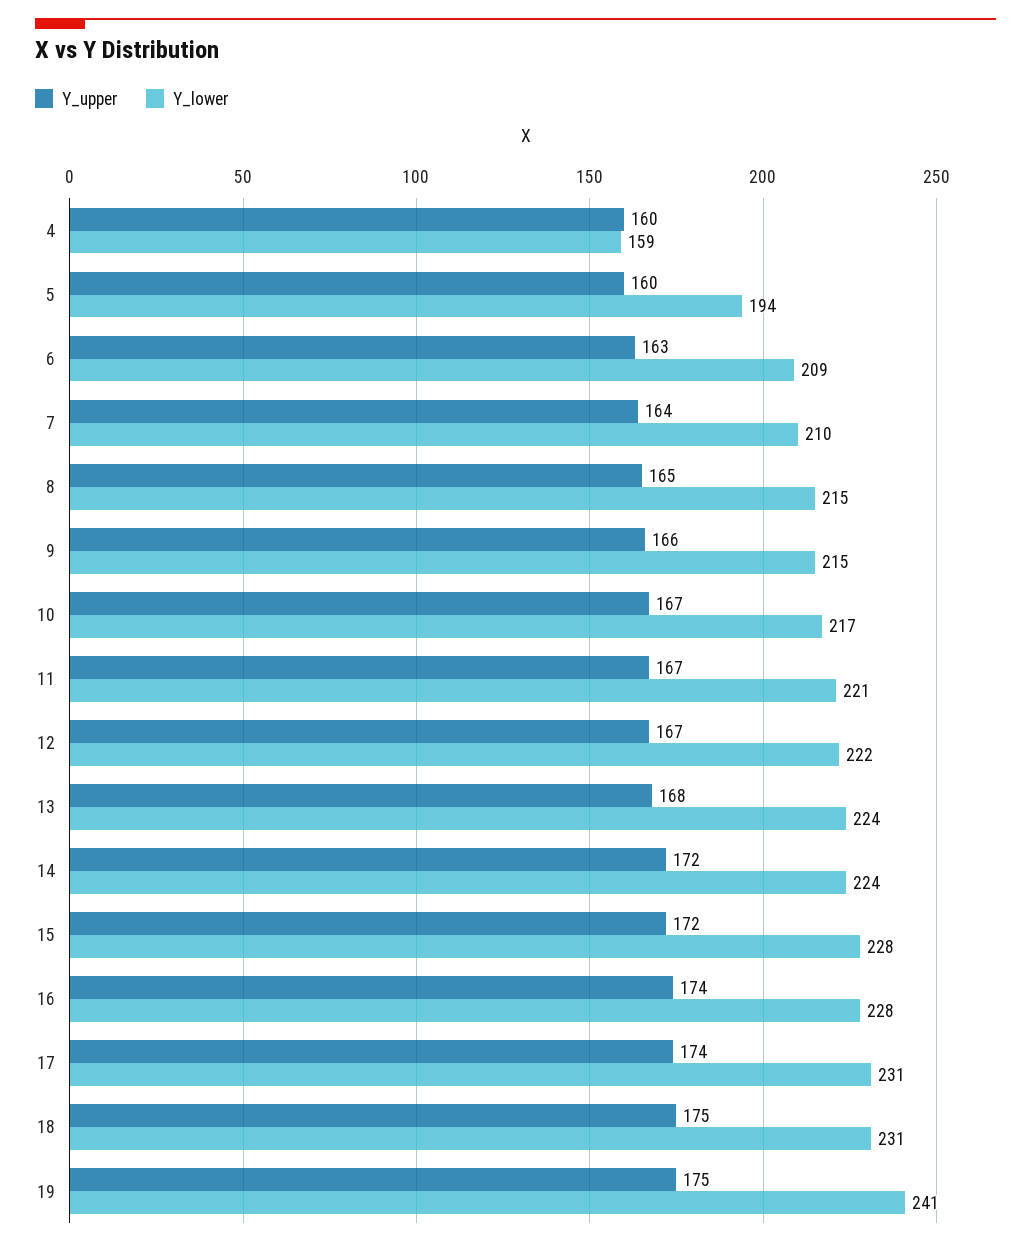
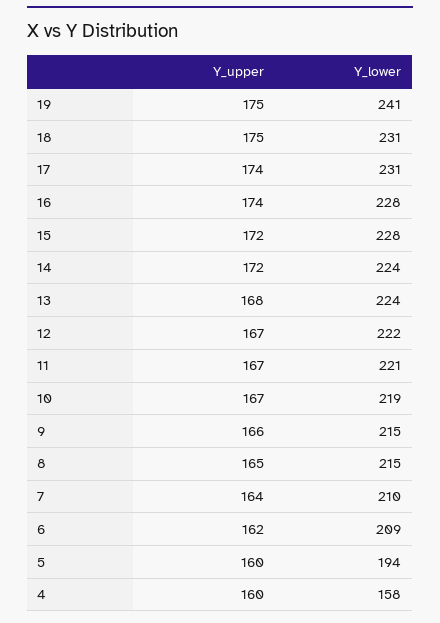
Y_lower, 4: 159 -> 158
Y_upper, 6: 163 -> 162
Y_lower, 10: 217 -> 219

